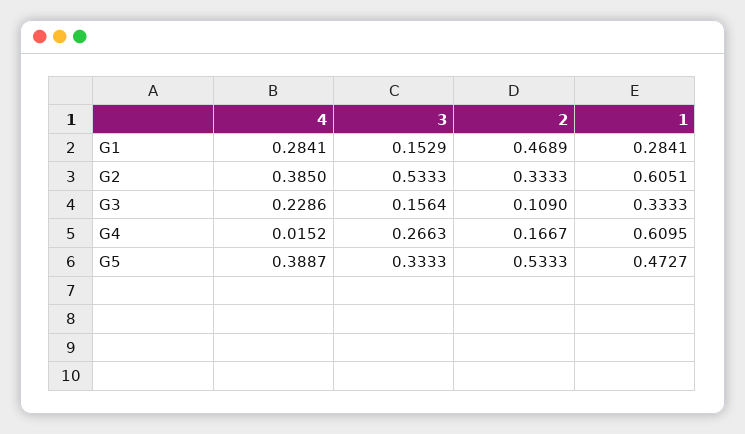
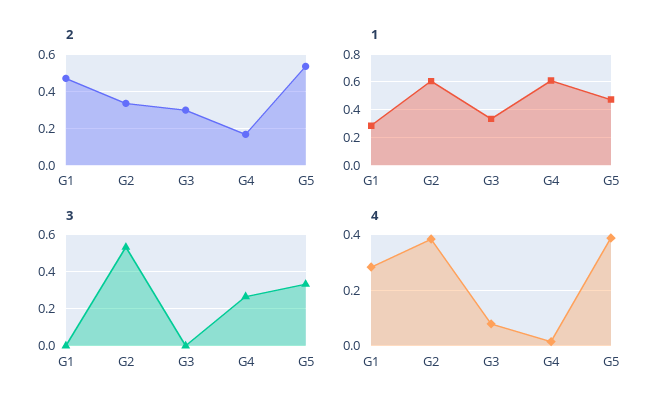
3, G1: 0.1529 -> 0
4, G3: 0.2286 -> 0.075
3, G3: 0.1564 -> 0
2, G3: 0.109 -> 0.3

